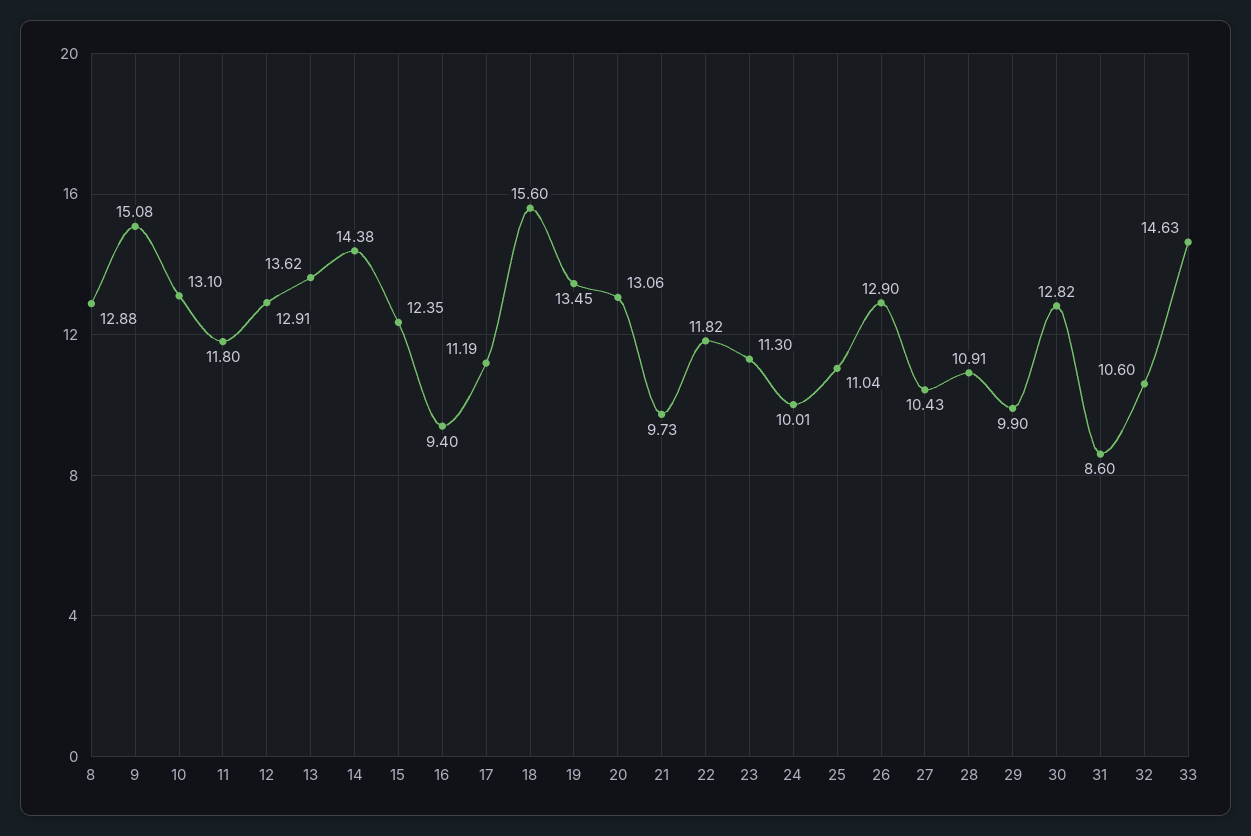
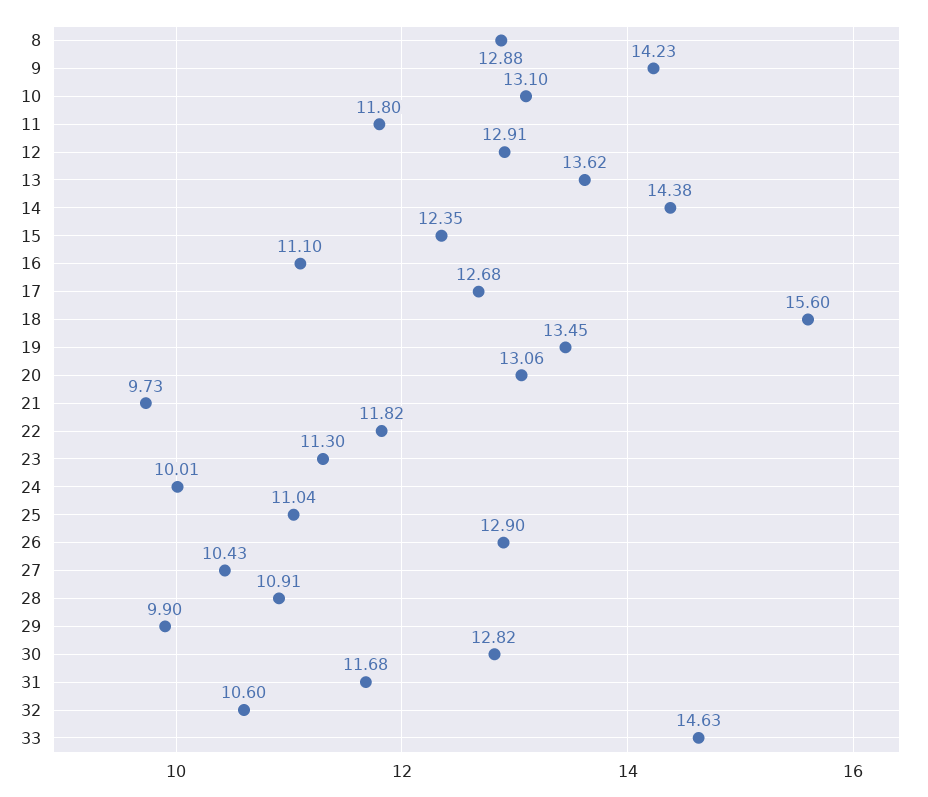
9: 15.08 -> 14.23
16: 9.4 -> 11.1
17: 11.19 -> 12.68
31: 8.6 -> 11.68

